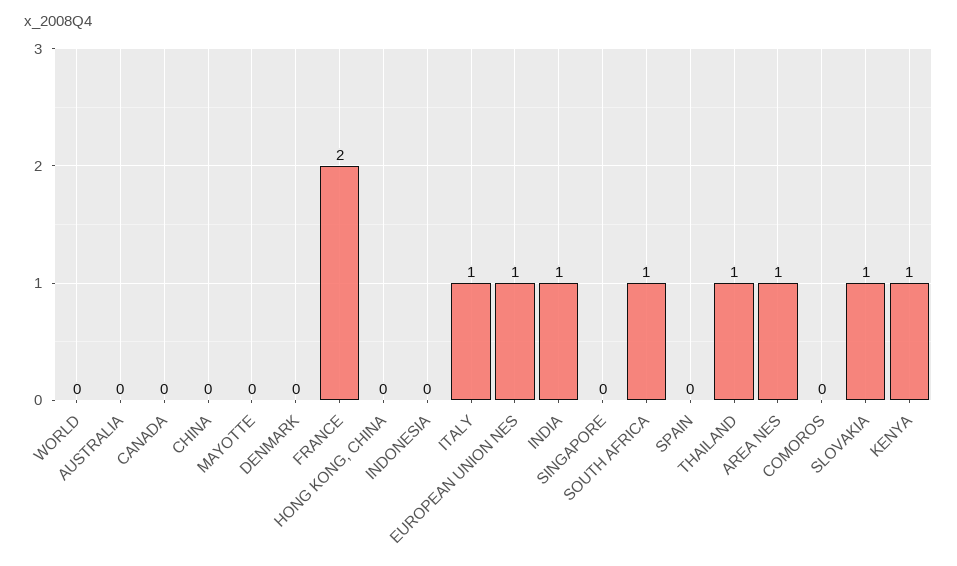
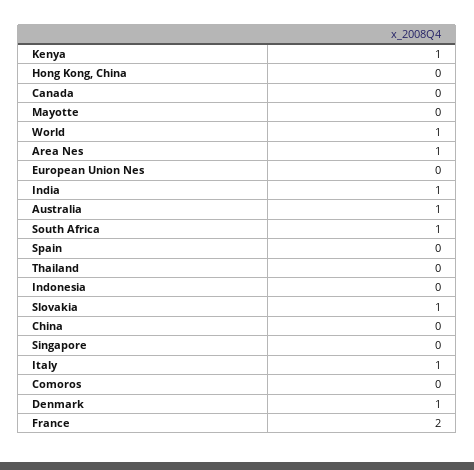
WORLD: 0 -> 1
AUSTRALIA: 0 -> 1
DENMARK: 0 -> 1
EUROPEAN UNION NES: 1 -> 0
THAILAND: 1 -> 0

